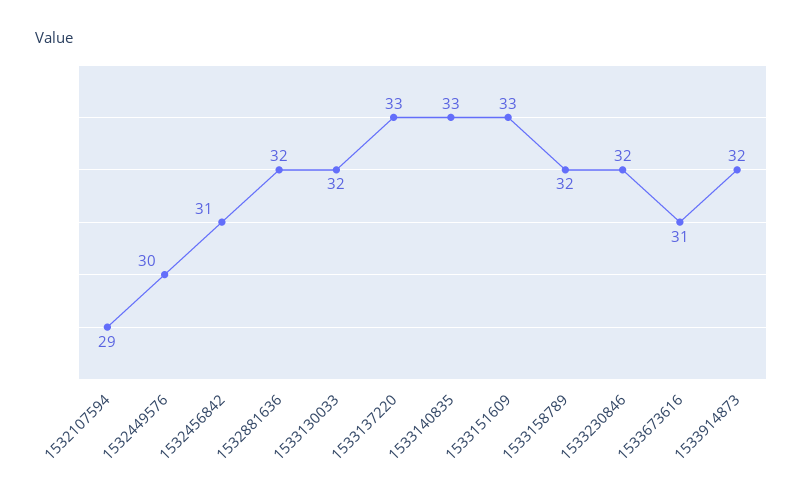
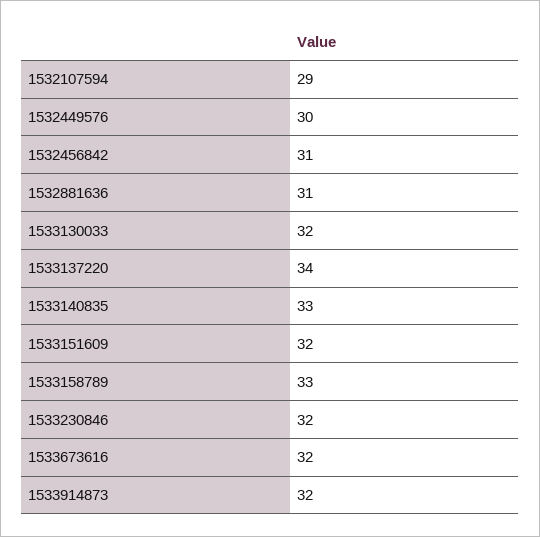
1532881636: 32 -> 31
1533137220: 33 -> 34
1533151609: 33 -> 32
1533158789: 32 -> 33
1533673616: 31 -> 32

